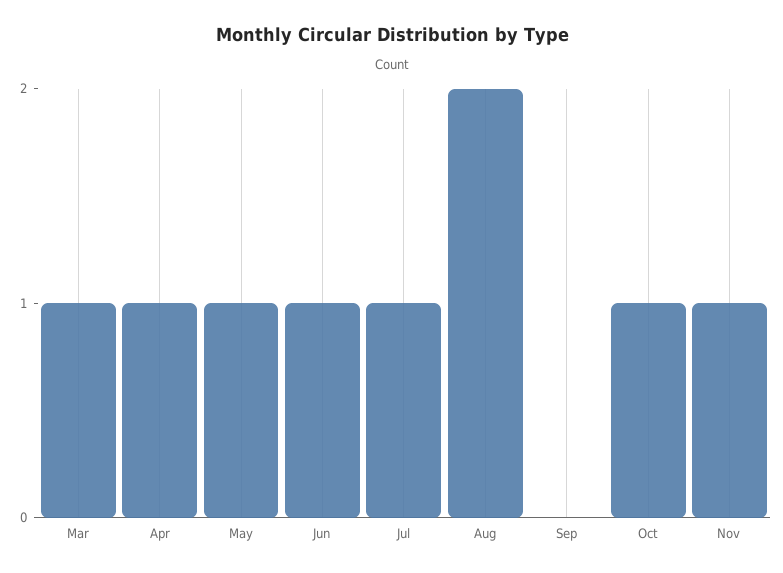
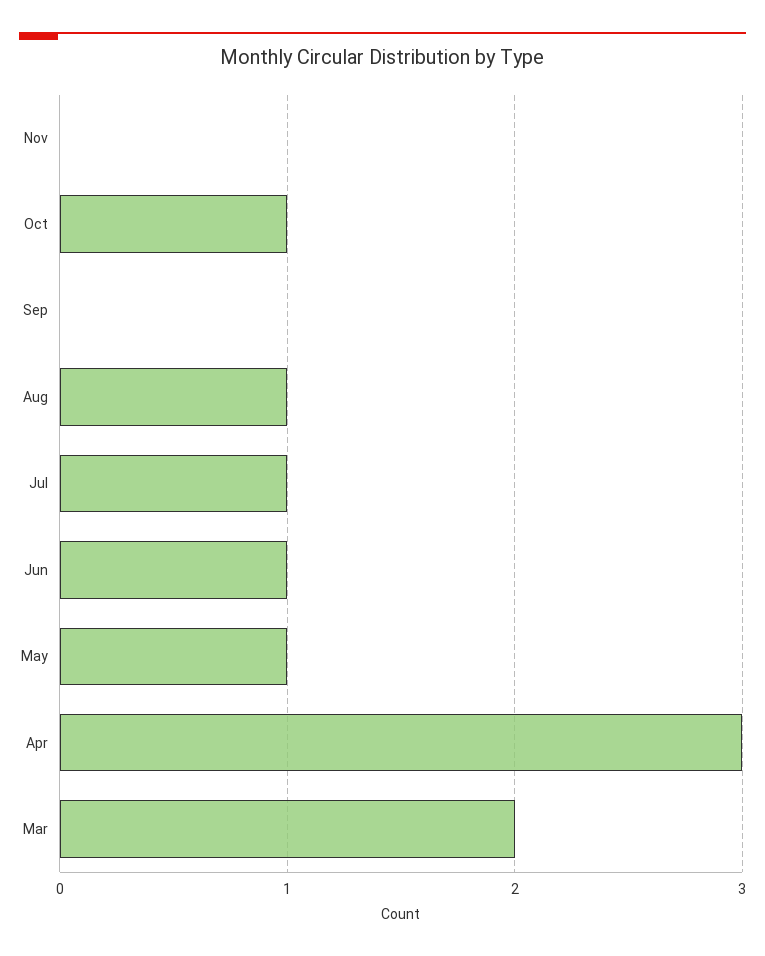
Mar: 1 -> 2
Apr: 1 -> 3
Aug: 2 -> 1
Nov: 1 -> 0

